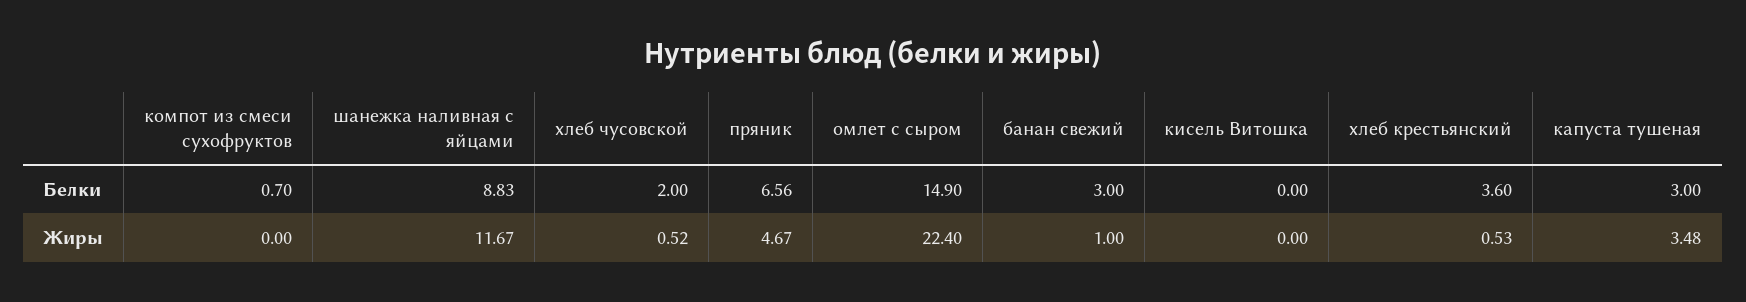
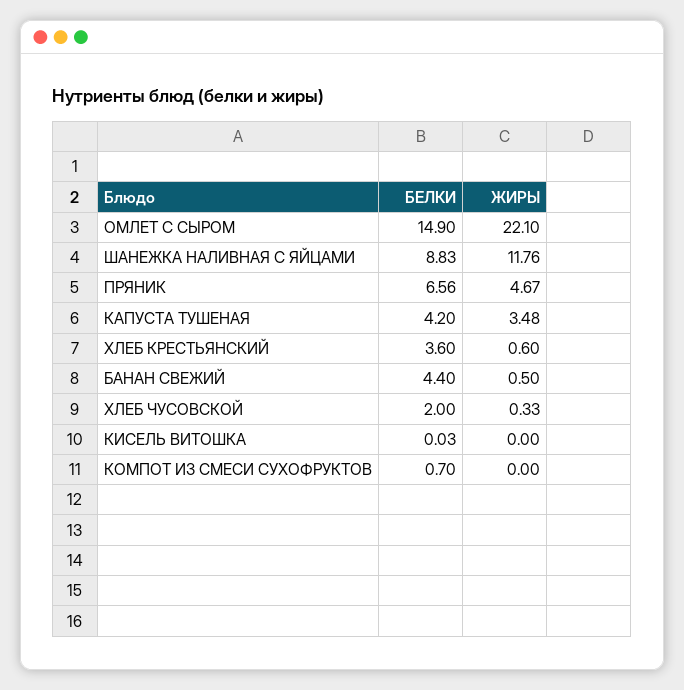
банан свежий, Белки: 3 -> 4.4
кисель Витошка, Белки: 0 -> 0.03
капуста тушеная, Белки: 3 -> 4.2
шанежка наливная с яйцами, Жиры: 11.67 -> 11.76
хлеб чусовской, Жиры: 0.52 -> 0.33
омлет с сыром, Жиры: 22.4 -> 22.1
банан свежий, Жиры: 1 -> 0.5
хлеб крестьянский, Жиры: 0.53 -> 0.6

